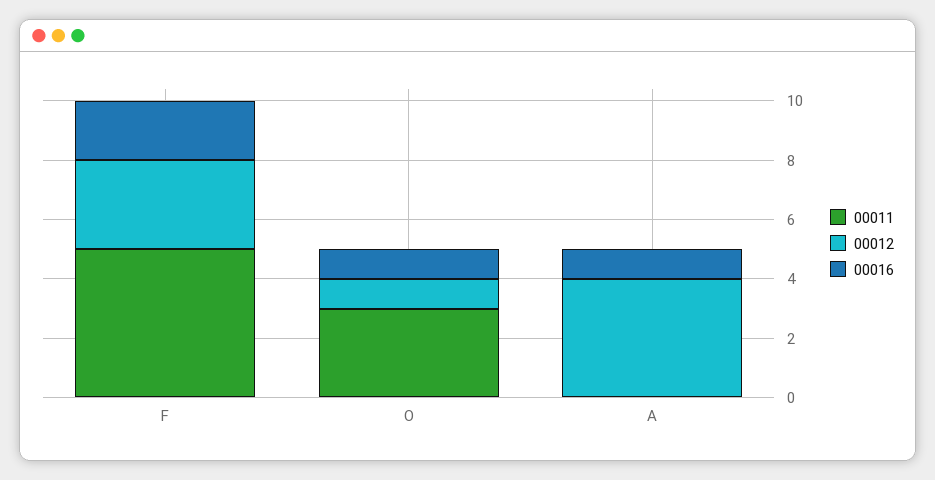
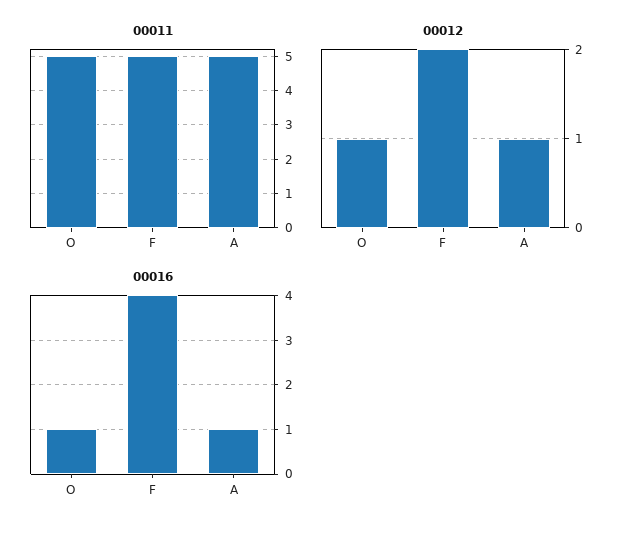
00012, F: 3 -> 2
00016, F: 2 -> 4
00011, O: 3 -> 5
00011, A: 0 -> 5
00012, A: 4 -> 1

